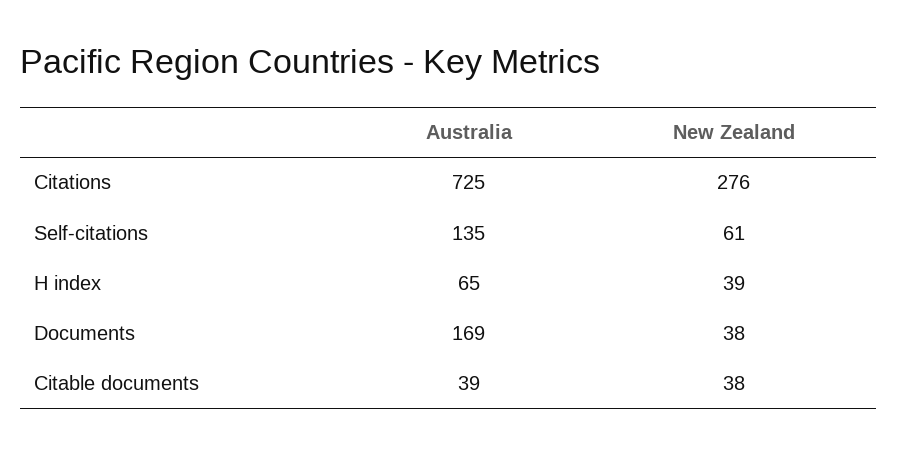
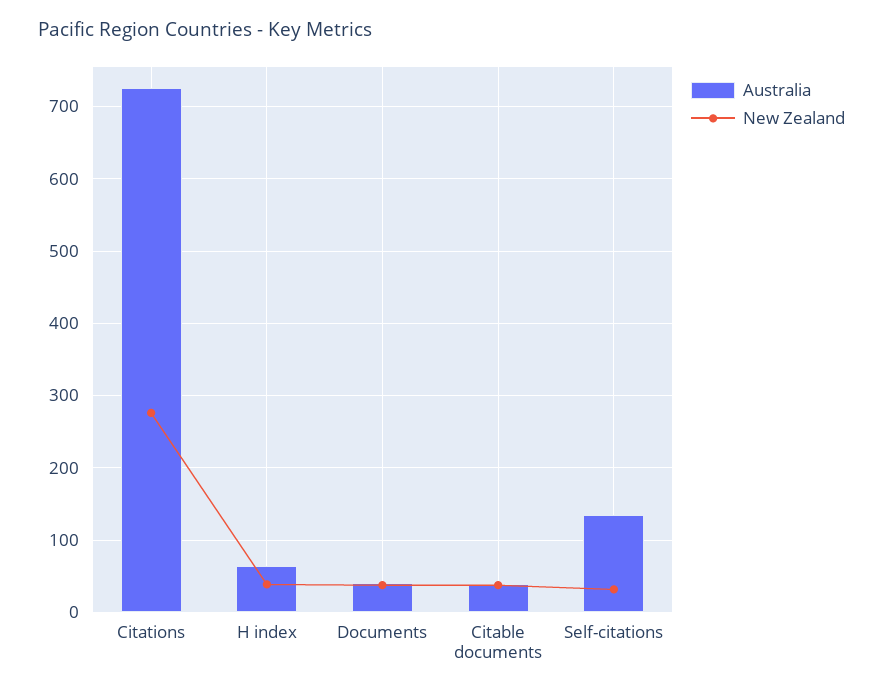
New Zealand, Self-citations: 61 -> 30
Australia, Documents: 169 -> 40

